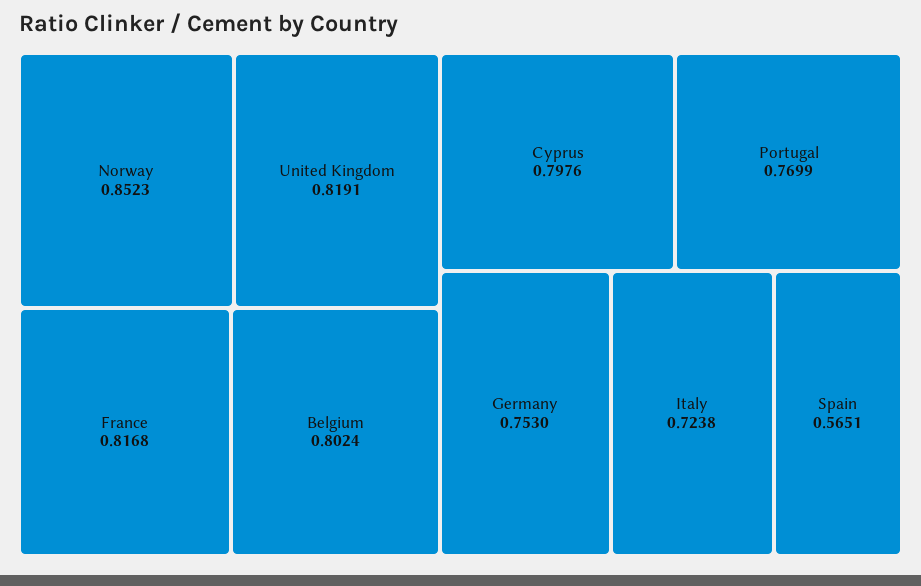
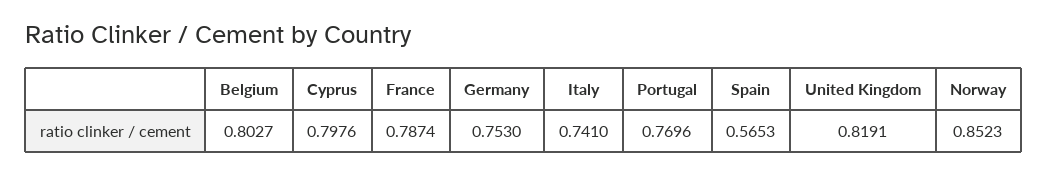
France: 0.8168 -> 0.7874
Belgium: 0.8024 -> 0.8027
Portugal: 0.7699 -> 0.7696
Italy: 0.7238 -> 0.741
Spain: 0.5651 -> 0.5653

